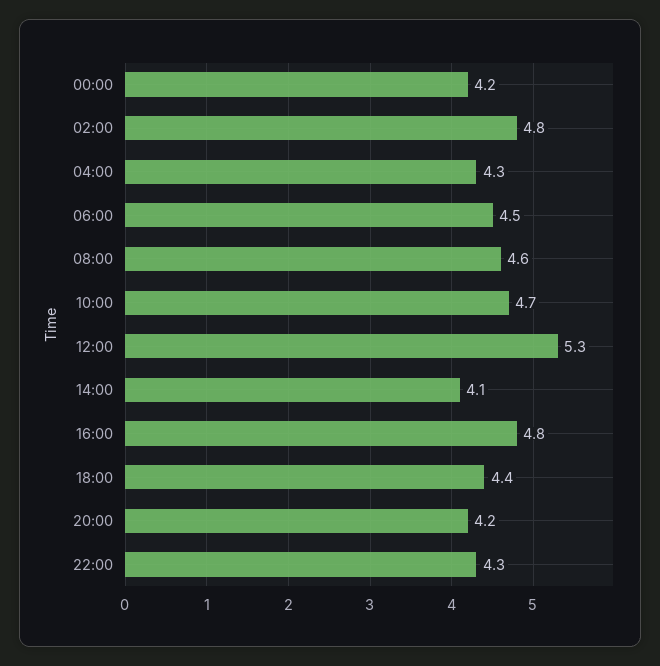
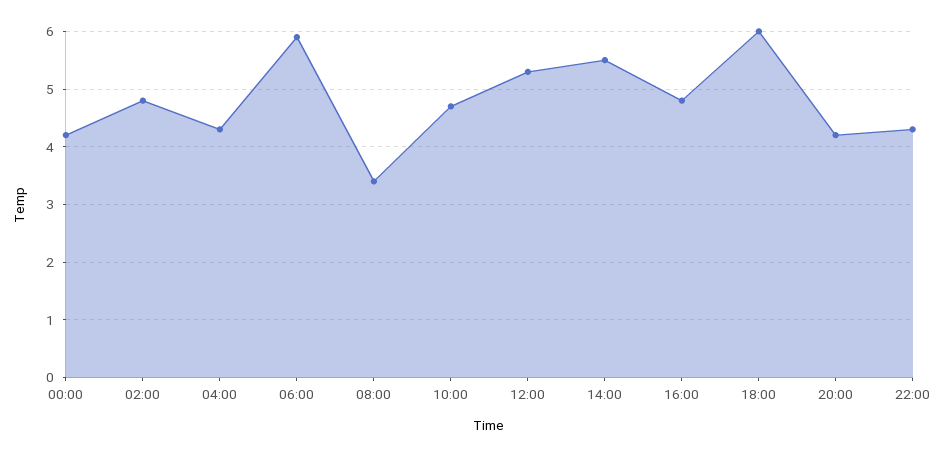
06:00: 4.5 -> 6
08:00: 4.6 -> 3.5
14:00: 4.1 -> 5.5
18:00: 4.4 -> 6

